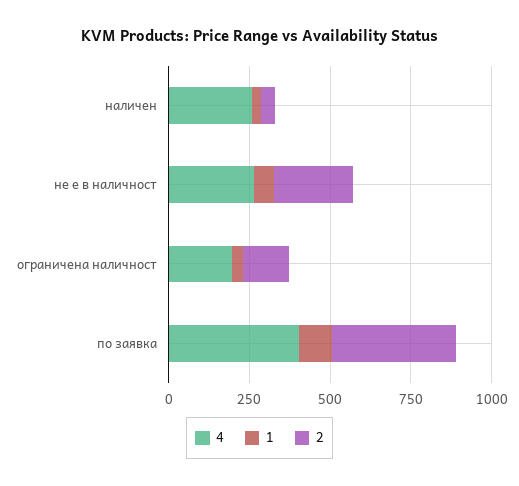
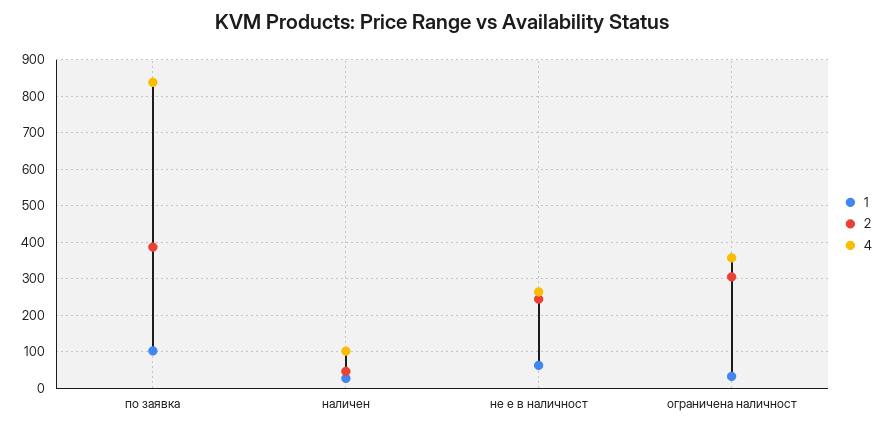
4, наличен: 250 -> 100
4, ограничена наличност: 200 -> 360
2, ограничена наличност: 150 -> 300
4, по заявка: 400 -> 840

